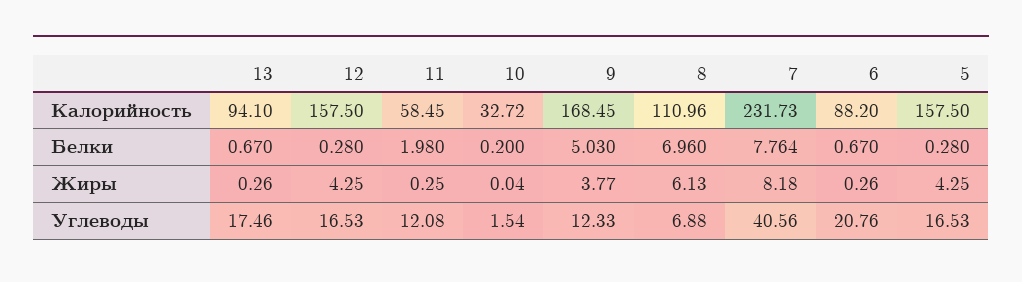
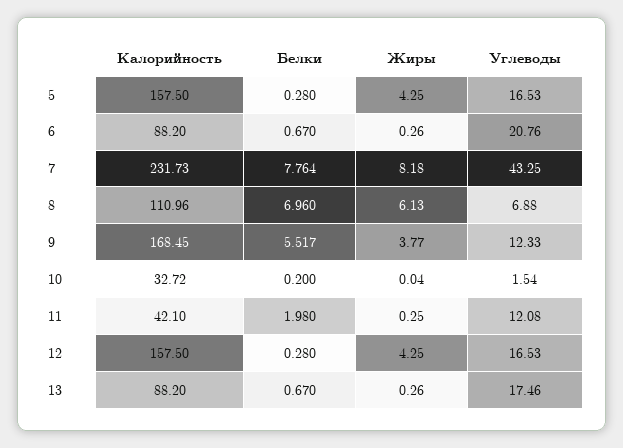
13, Калорийность: 94.1 -> 88.2
11, Калорийность: 58.45 -> 42.1
9, Белки: 5.03 -> 5.517
7, Углеводы: 40.56 -> 43.25

